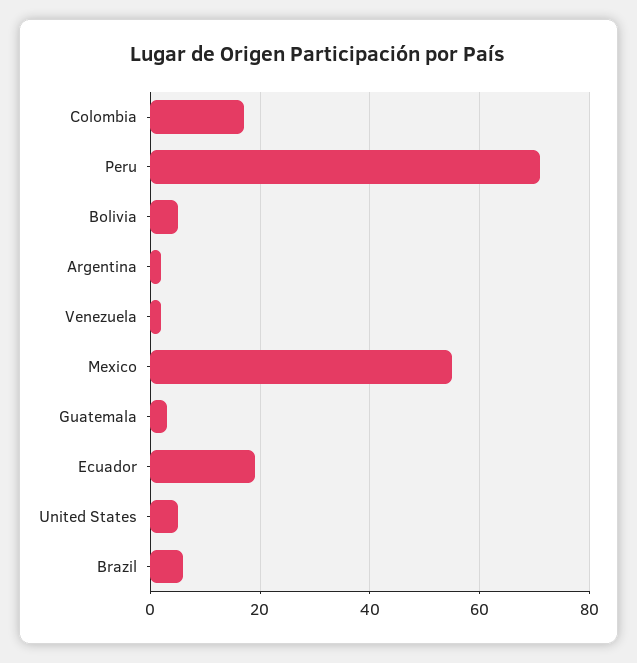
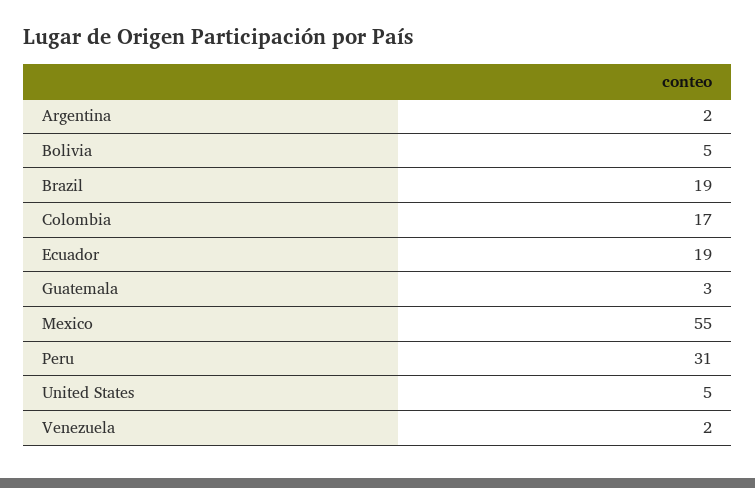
Peru: 70 -> 31
Brazil: 5 -> 19

